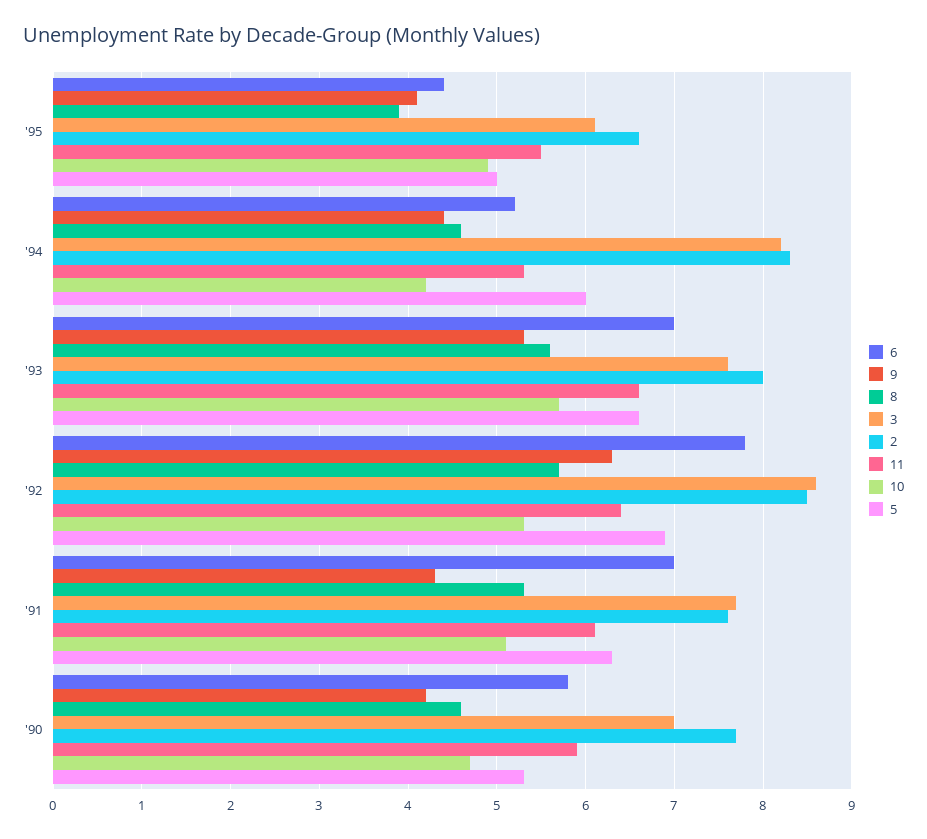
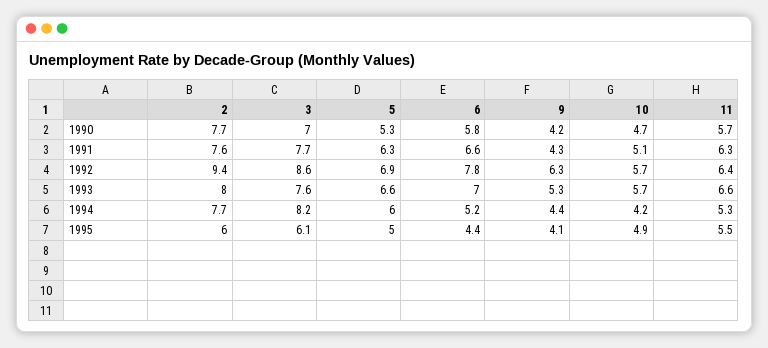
8, '95: 3.9 -> none
2, '95: 6.6 -> 6
8, '94: 4.6 -> none
2, '94: 8.3 -> 7.7
8, '93: 5.6 -> none
8, '92: 5.7 -> none
2, '92: 8.5 -> 9.4
10, '92: 5.3 -> 5.7
6, '91: 7 -> 6.6
8, '91: 5.3 -> none
11, '91: 6.1 -> 6.3
8, '90: 4.6 -> none
11, '90: 5.9 -> 5.7

